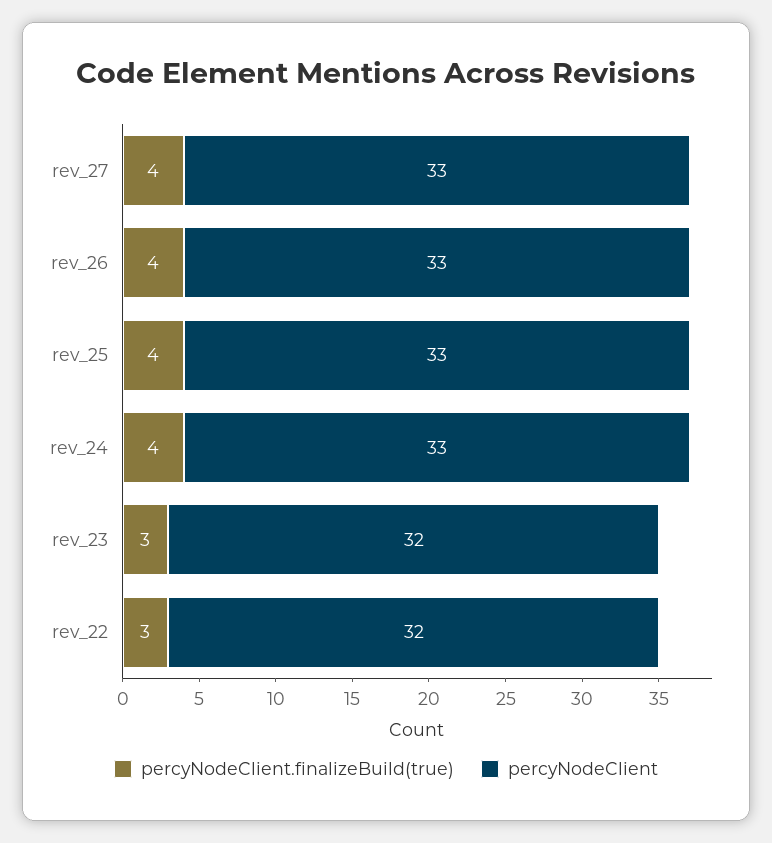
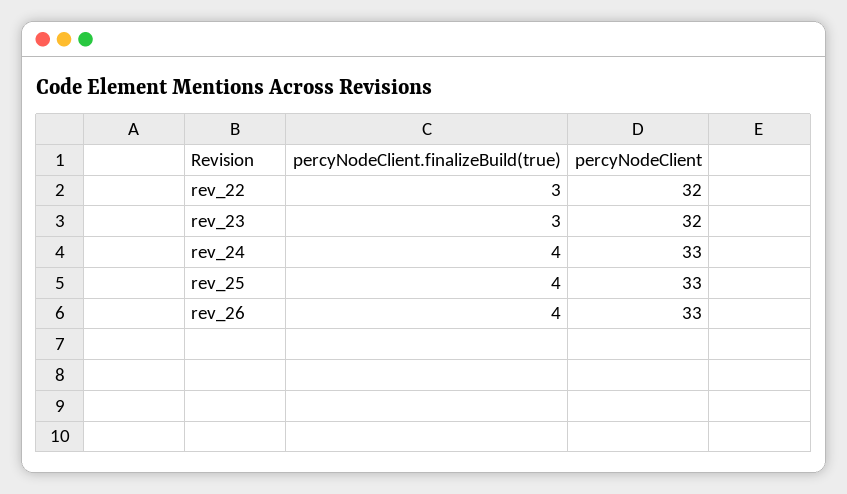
percyNodeClient.finalizeBuild(true), rev_27: 4 -> none
percyNodeClient, rev_27: 33 -> none

